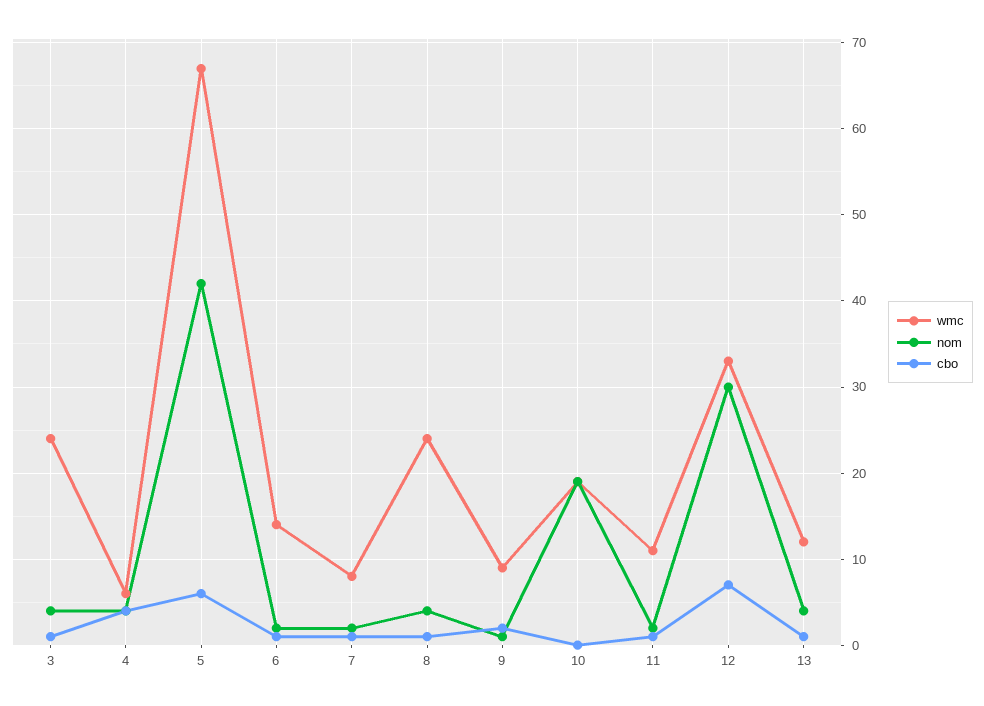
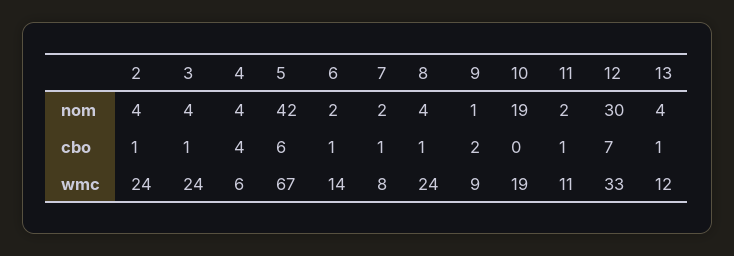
nom, 2: none -> 4
cbo, 2: none -> 1
wmc, 2: none -> 24

